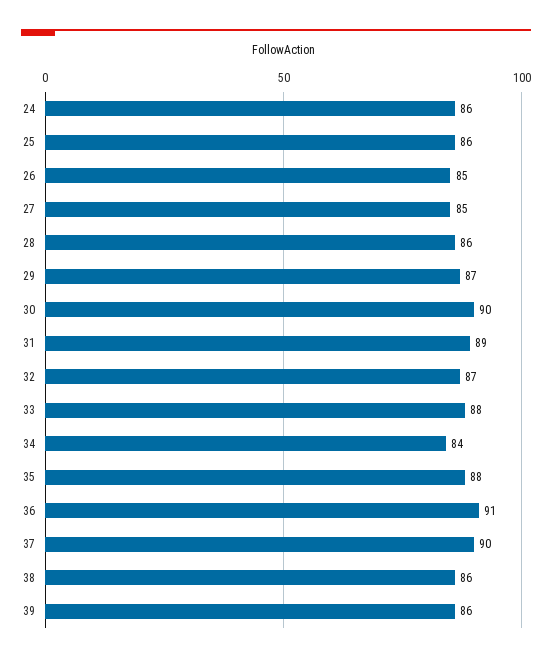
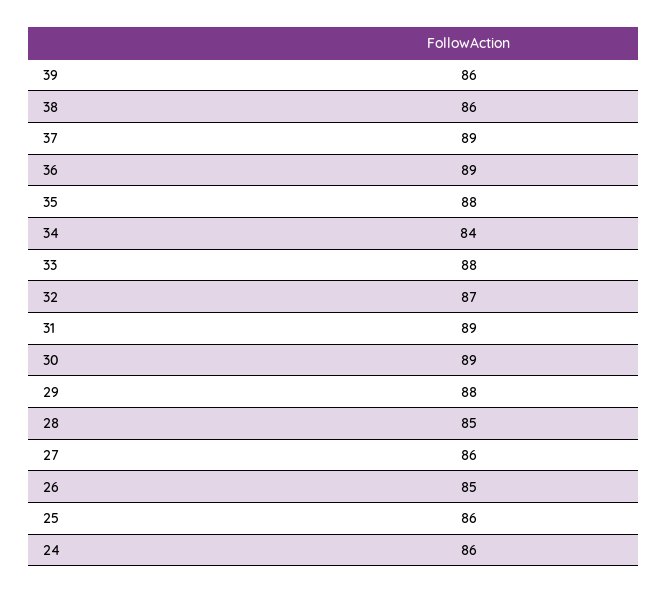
27: 85 -> 86
28: 86 -> 85
29: 87 -> 88
30: 90 -> 89
36: 91 -> 89
37: 90 -> 89

